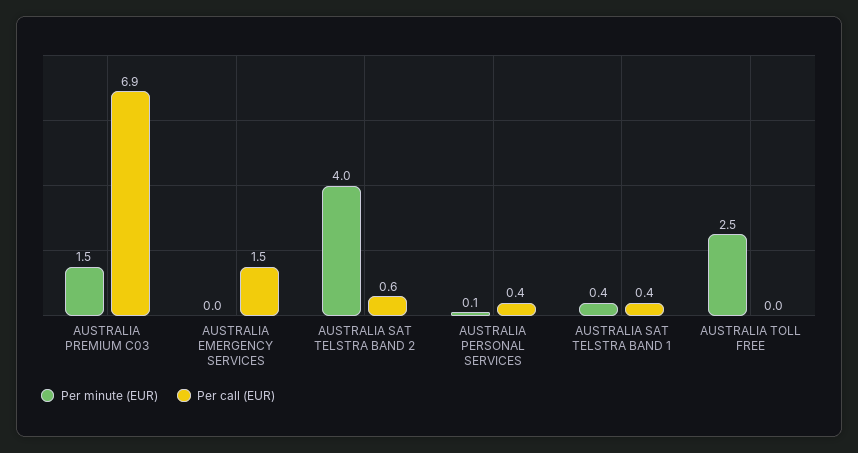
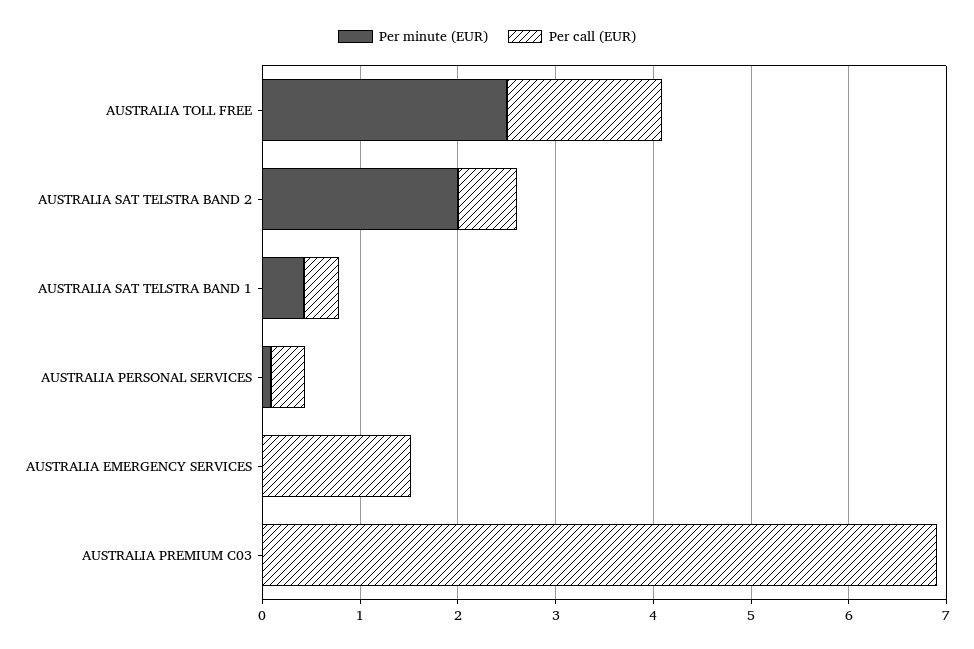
Per minute (EUR), AUSTRALIA PREMIUM C03: 1.5 -> 0
Per minute (EUR), AUSTRALIA SAT TELSTRA BAND 2: 4 -> 2
Per call (EUR), AUSTRALIA TOLL FREE: 0 -> 1.6

